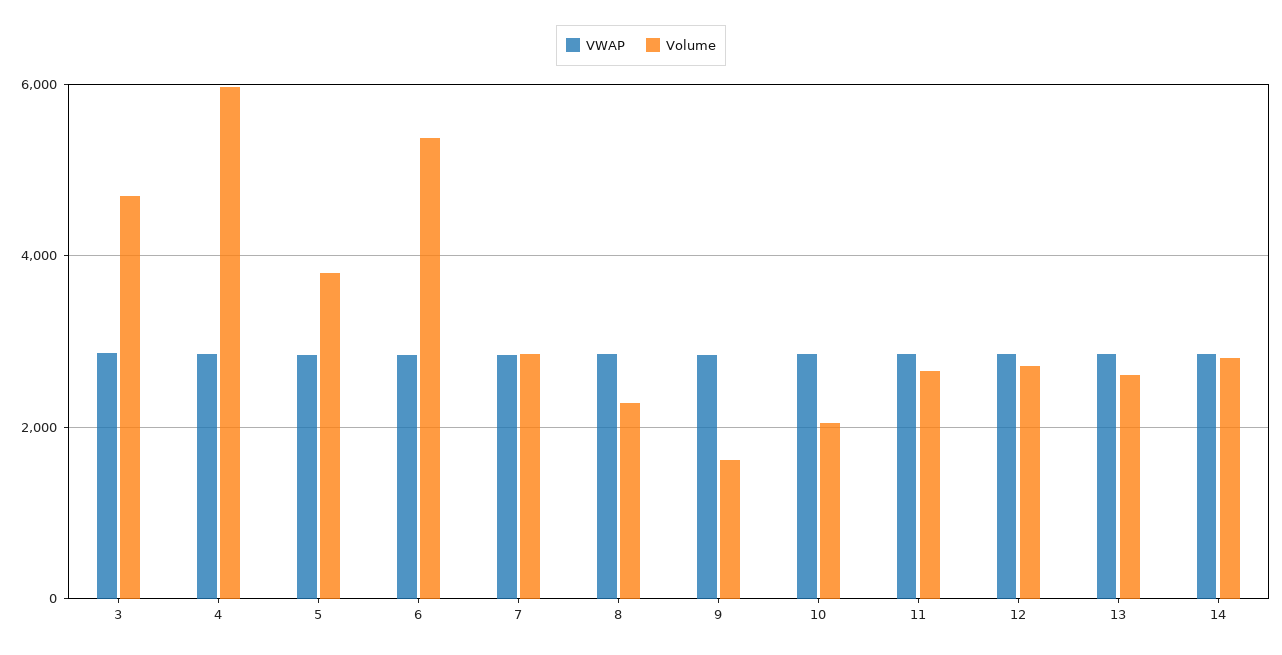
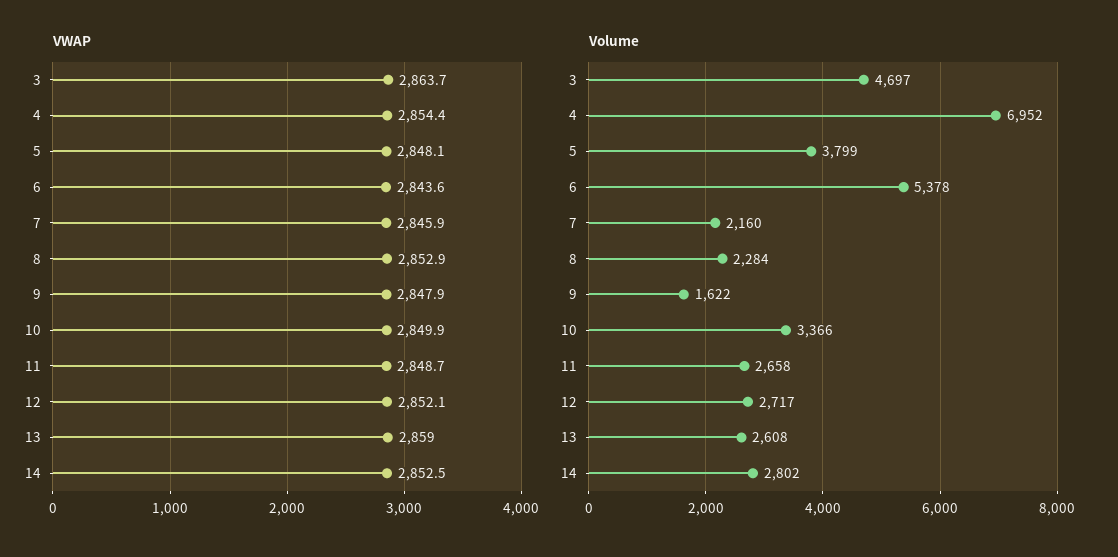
Volume, 4: 6000 -> 6952
Volume, 7: 2800 -> 2160
Volume, 10: 2000 -> 3366

